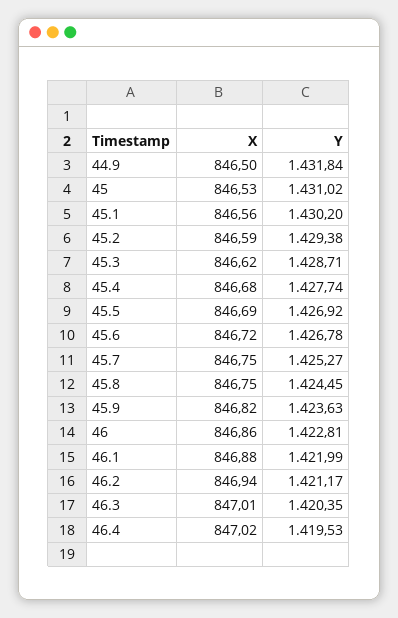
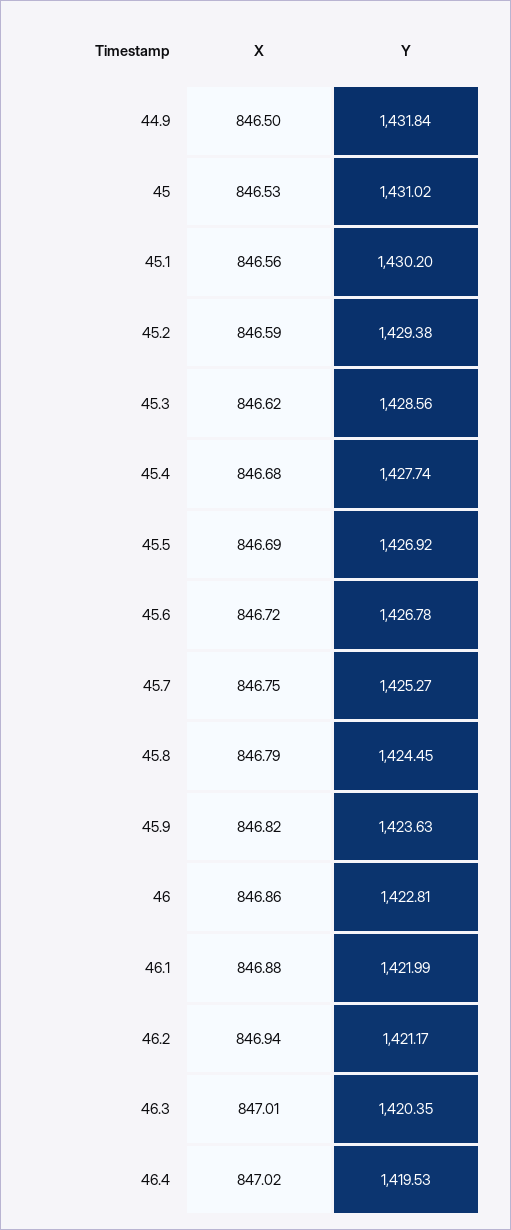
Y, 45.3: 1428.71 -> 1428.56
X, 45.8: 846.75 -> 846.79

